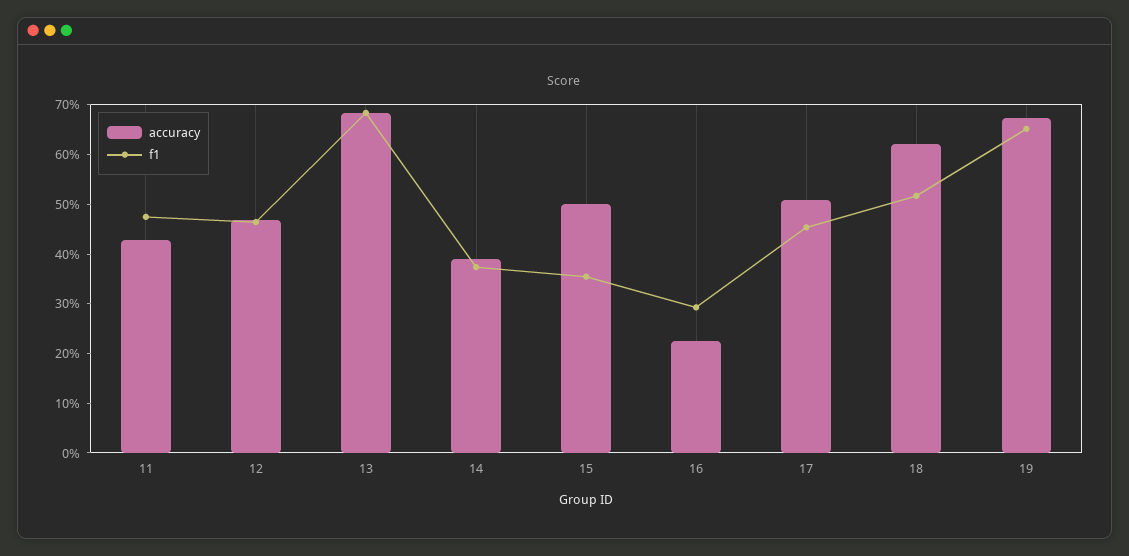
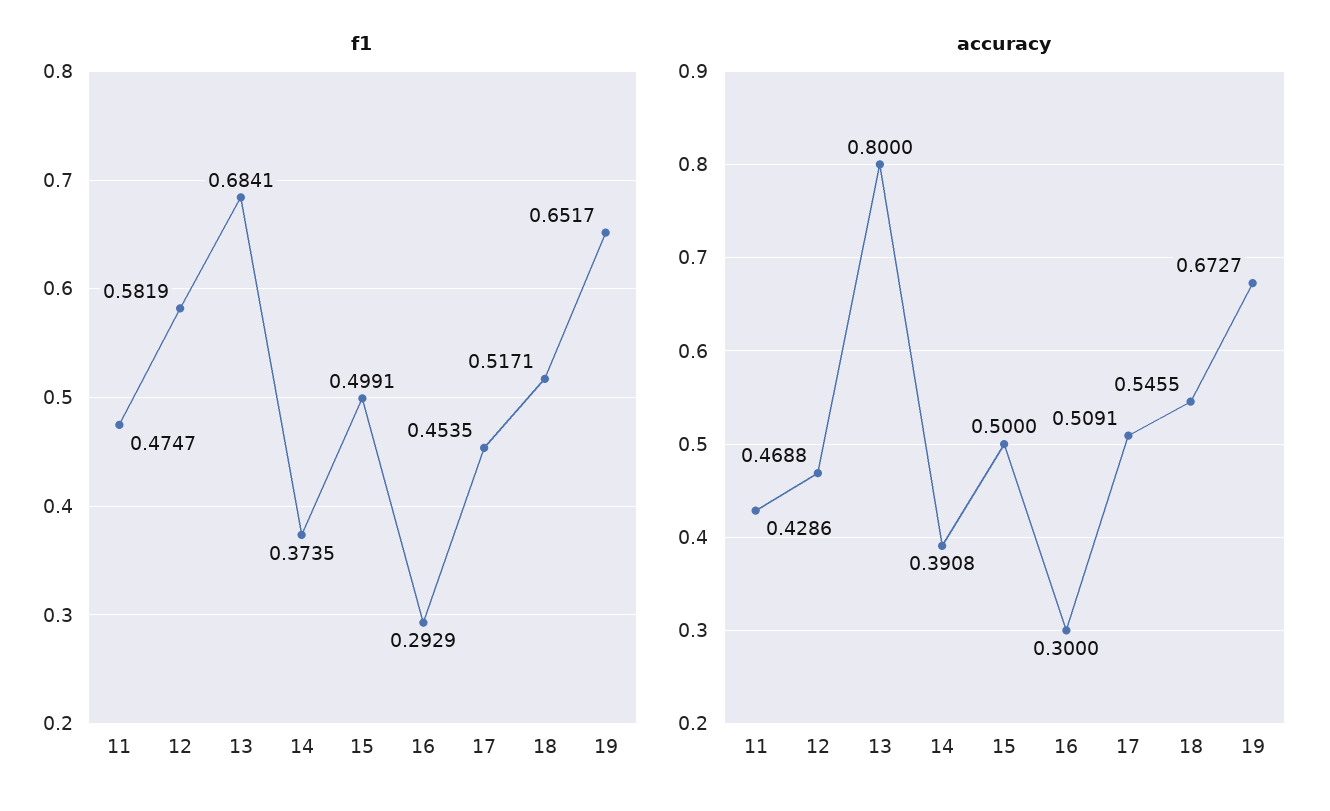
f1, 12: 0.46 -> 0.5819
accuracy, 13: 0.68 -> 0.8
f1, 15: 0.36 -> 0.4991
accuracy, 16: 0.22 -> 0.3
accuracy, 18: 0.62 -> 0.5455

